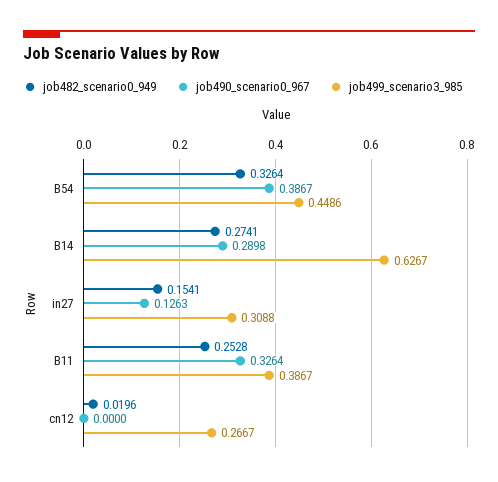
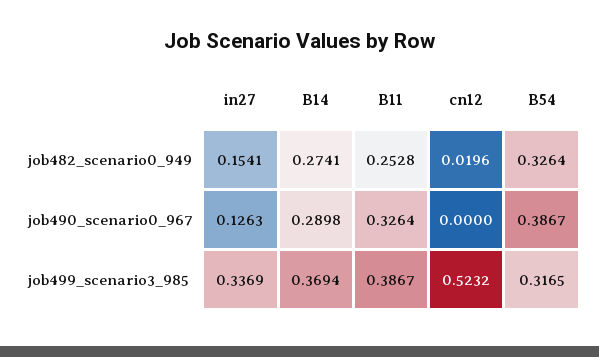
job499_scenario3_985, B54: 0.4486 -> 0.3165
job499_scenario3_985, B14: 0.6267 -> 0.3694
job499_scenario3_985, in27: 0.3088 -> 0.3369
job499_scenario3_985, cn12: 0.2667 -> 0.5232

